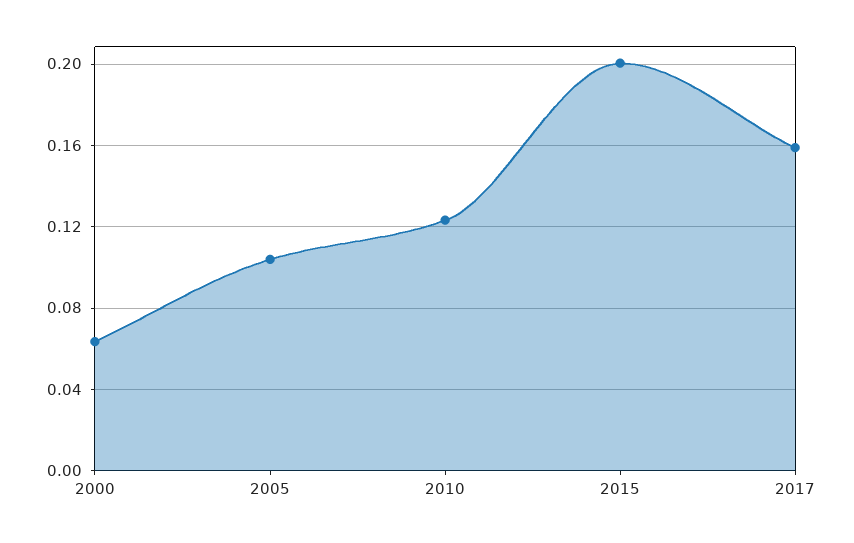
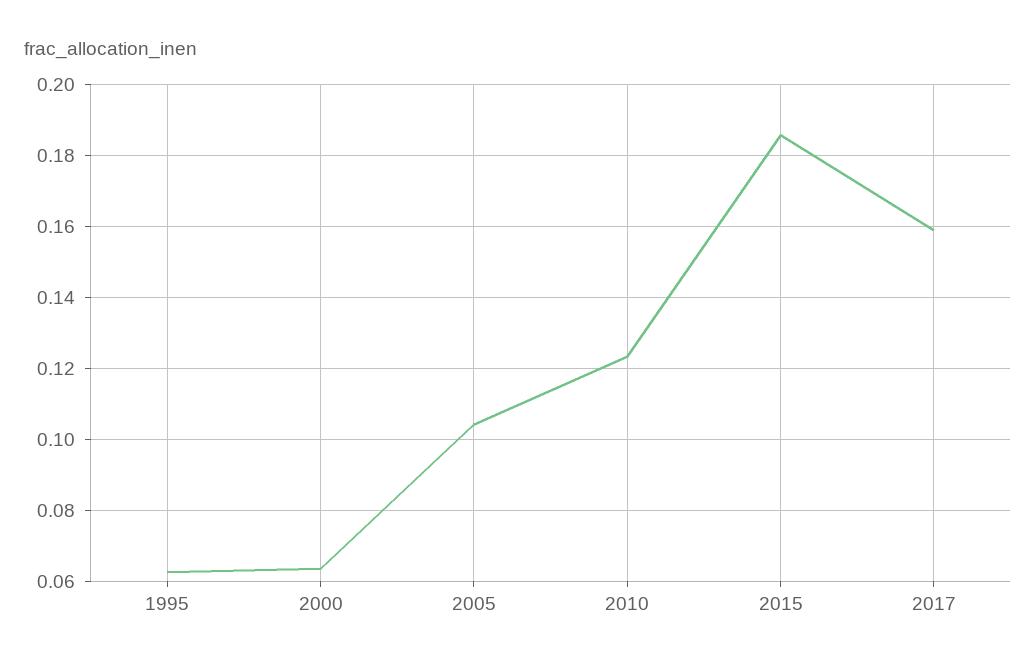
2015: 0.2 -> 0.186
1995: none -> 0.062

